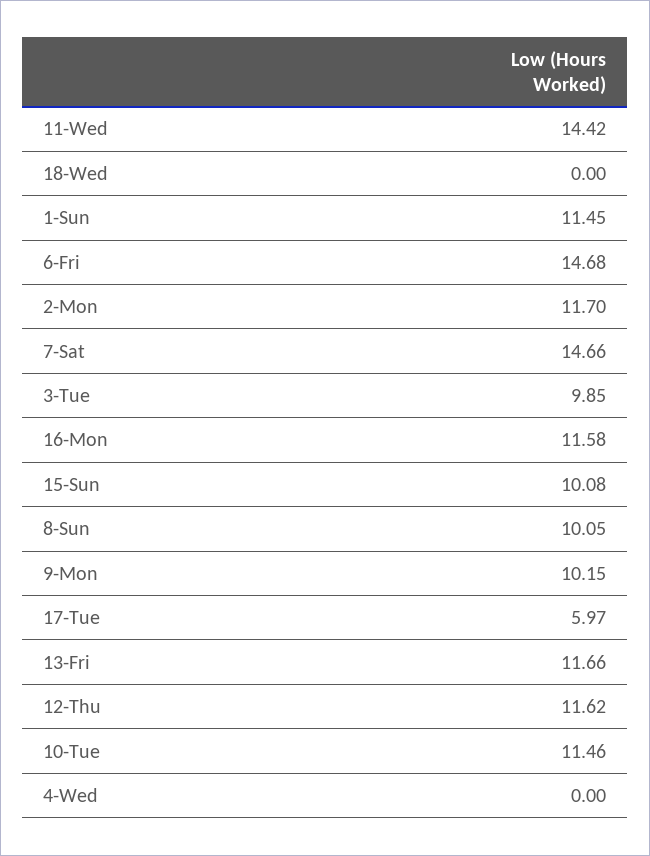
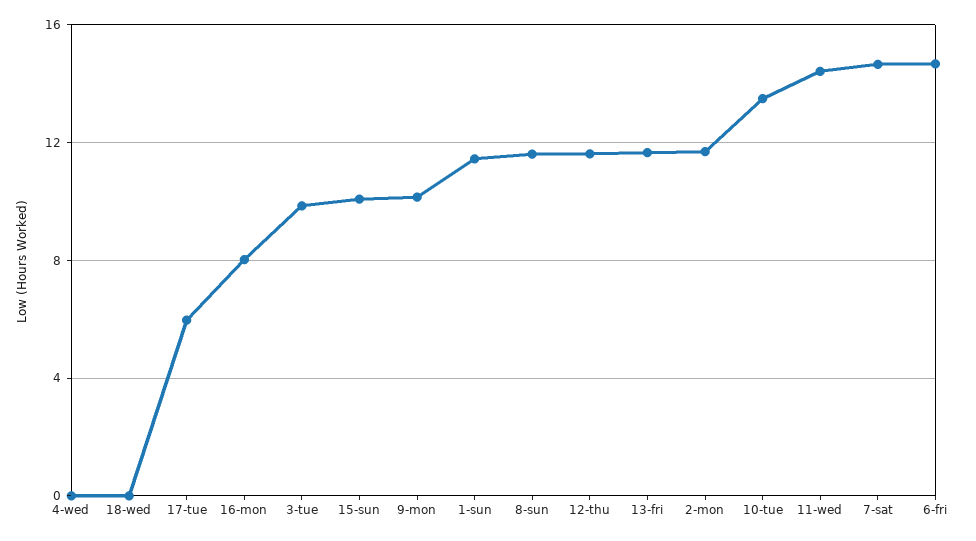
16-Mon: 11.58 -> 8
8-Sun: 10.05 -> 11.5
10-Tue: 11.46 -> 13.5

